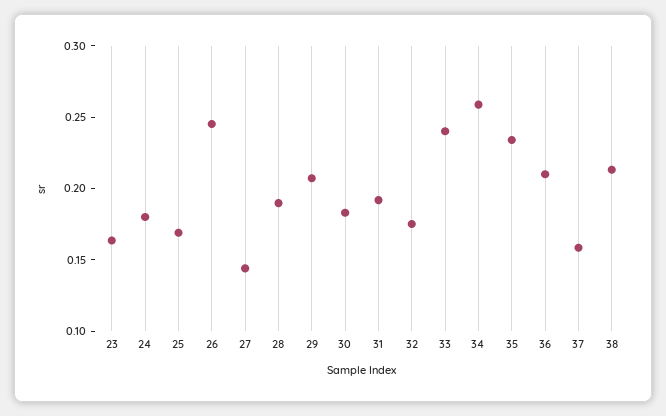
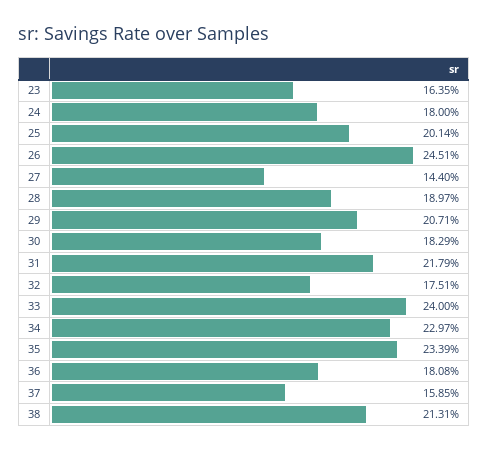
25: 0.17 -> 0.2014
31: 0.19 -> 0.2179
34: 0.26 -> 0.2297
36: 0.21 -> 0.1808

